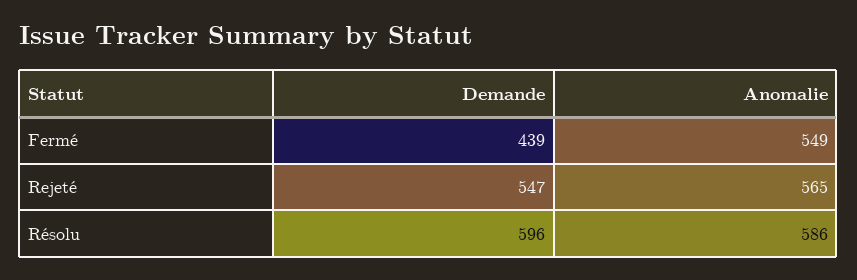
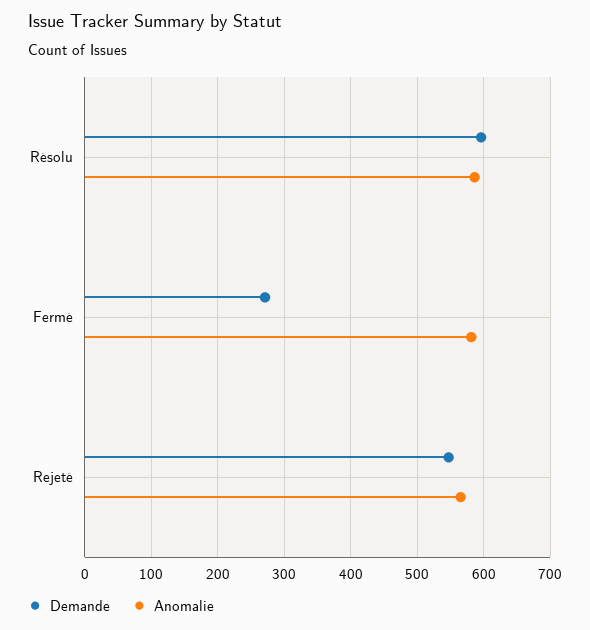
Demande, Fermé: 439 -> 270
Anomalie, Fermé: 549 -> 580

